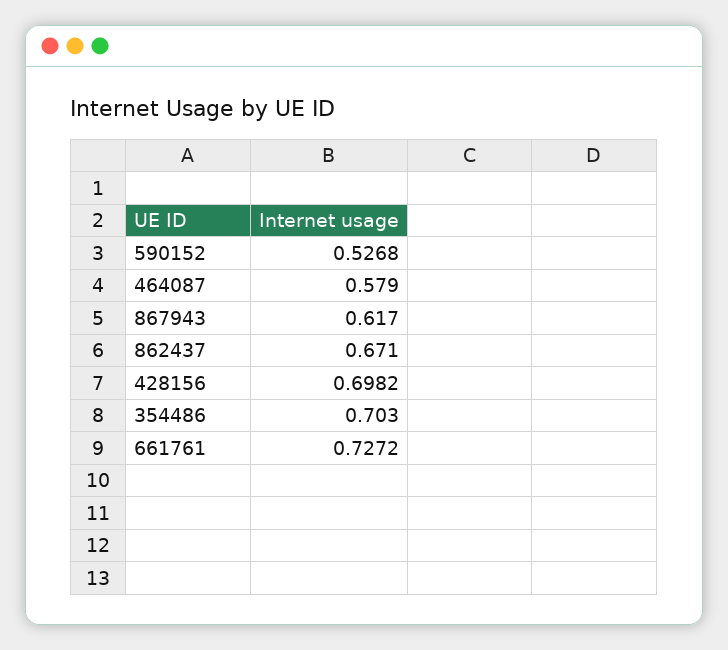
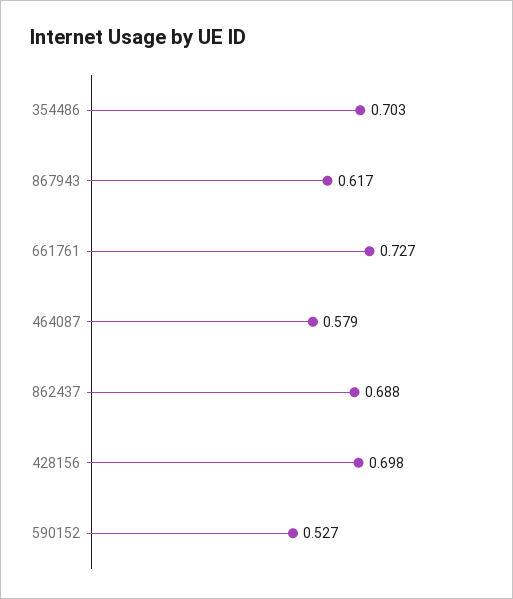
862437: 0.671 -> 0.688

